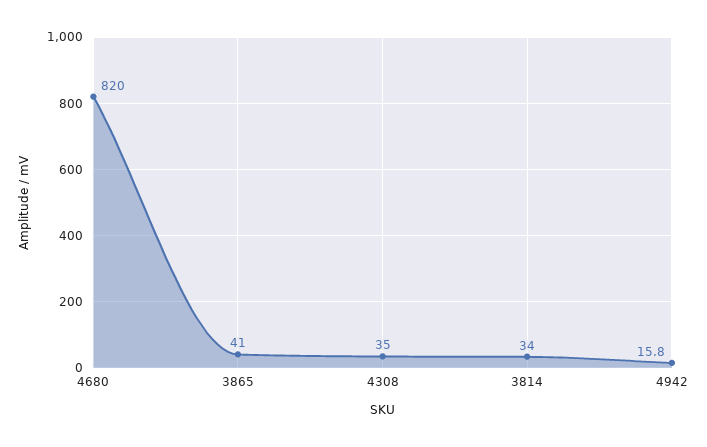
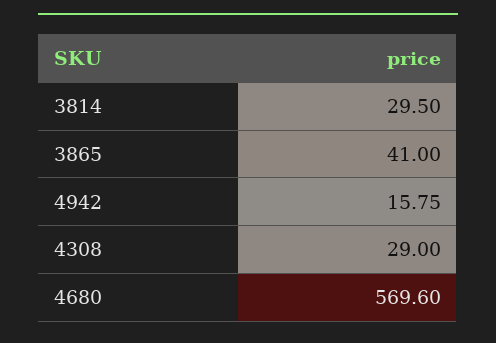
4680: 820 -> 569.6
4308: 35 -> 29
3814: 34 -> 29.5

